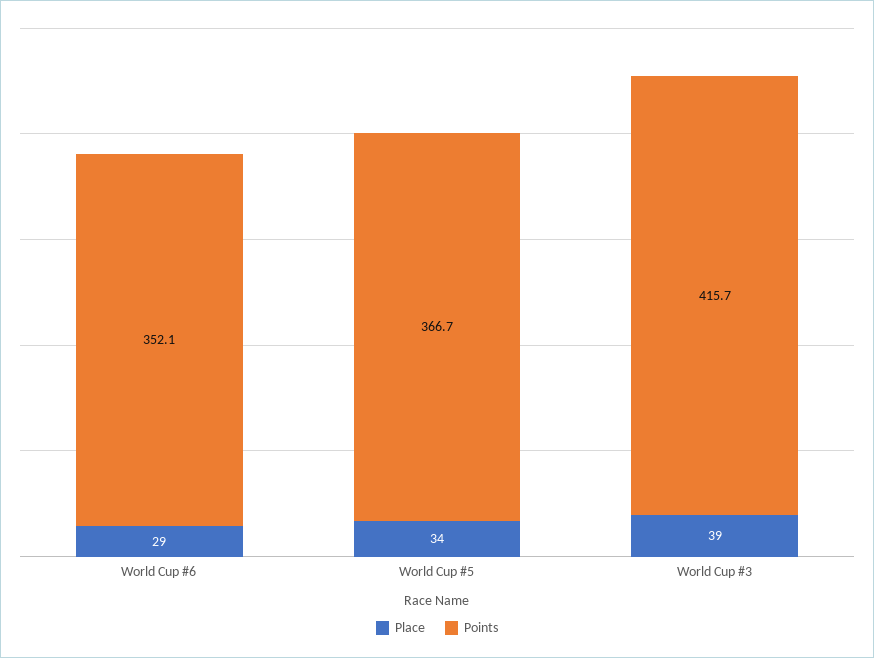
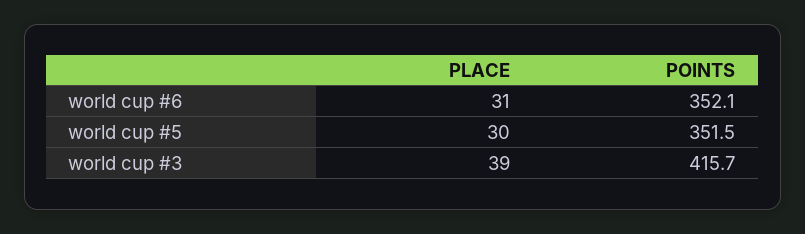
Place, World Cup #6: 29 -> 31
Place, World Cup #5: 34 -> 30
Points, World Cup #5: 366.7 -> 351.5

